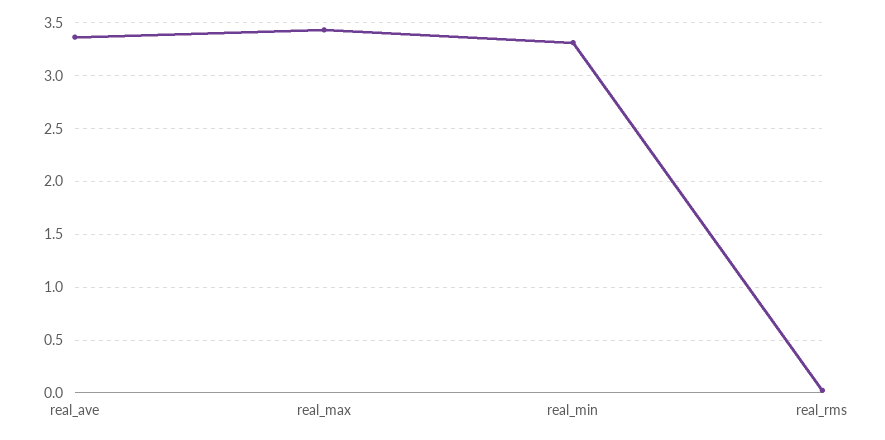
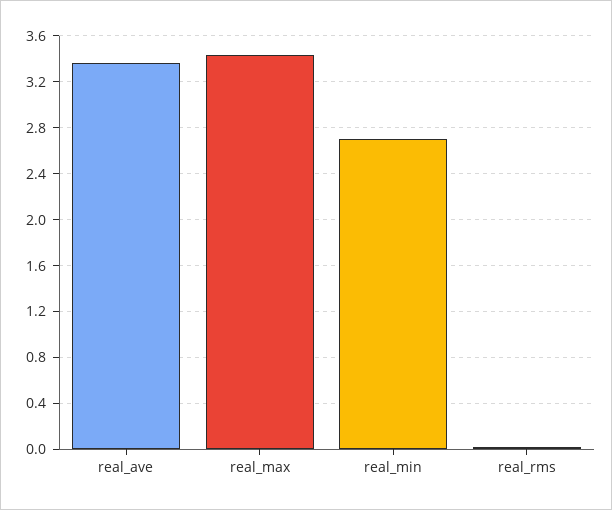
real_min: 3.3 -> 2.7

